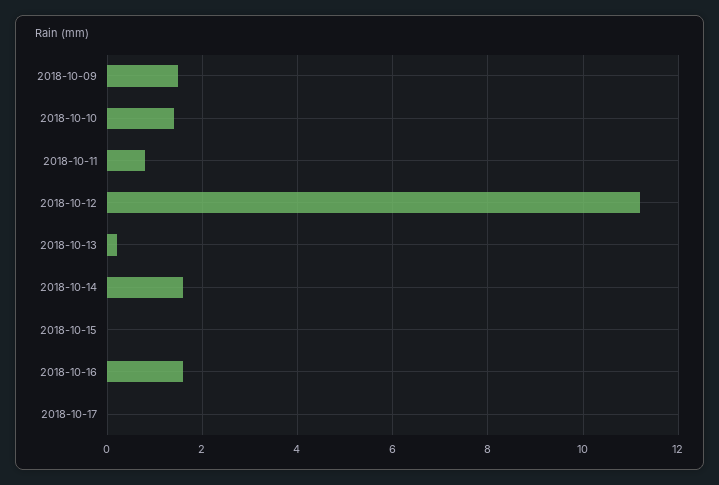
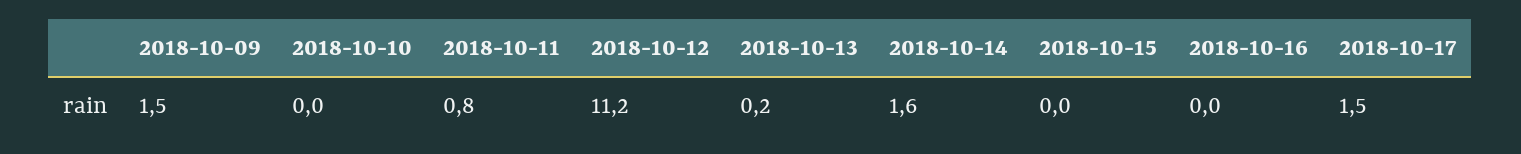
2018-10-10: 1.5 -> 0
2018-10-16: 1.5 -> 0
2018-10-17: 0 -> 1.5

